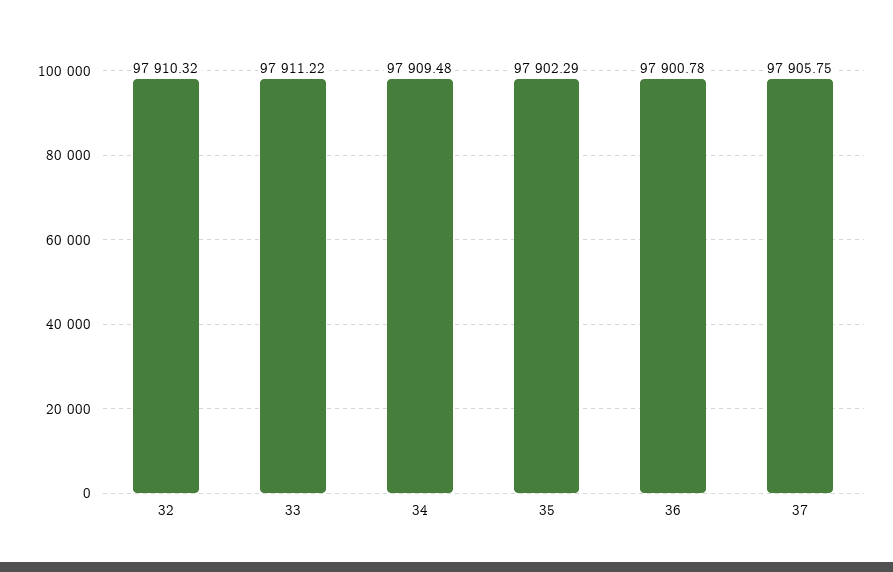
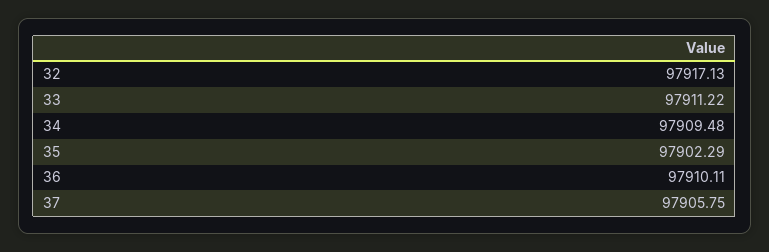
32: 97910.32 -> 97917.13
36: 97900.78 -> 97910.11

